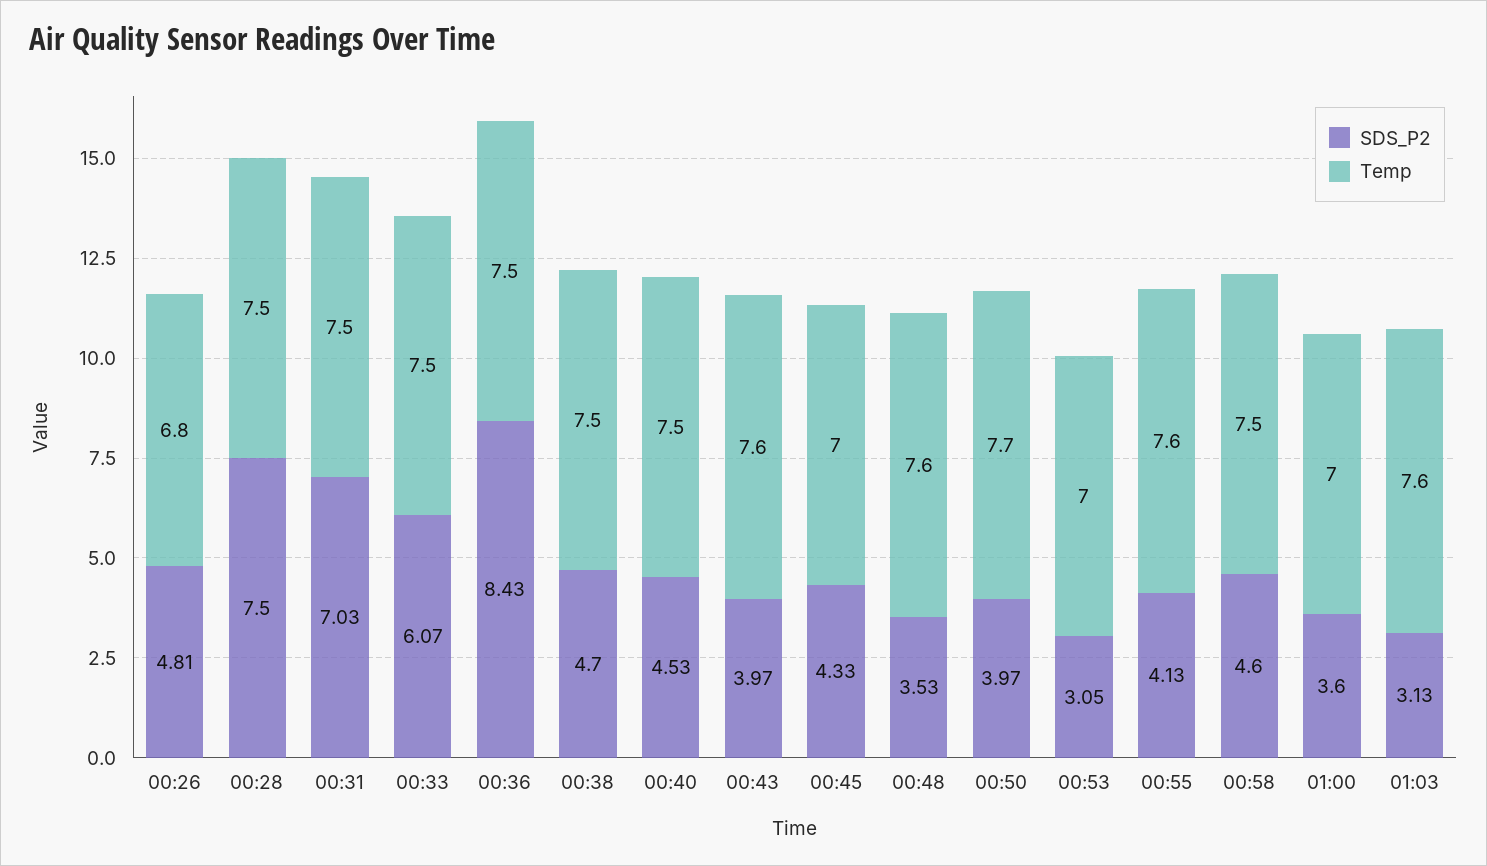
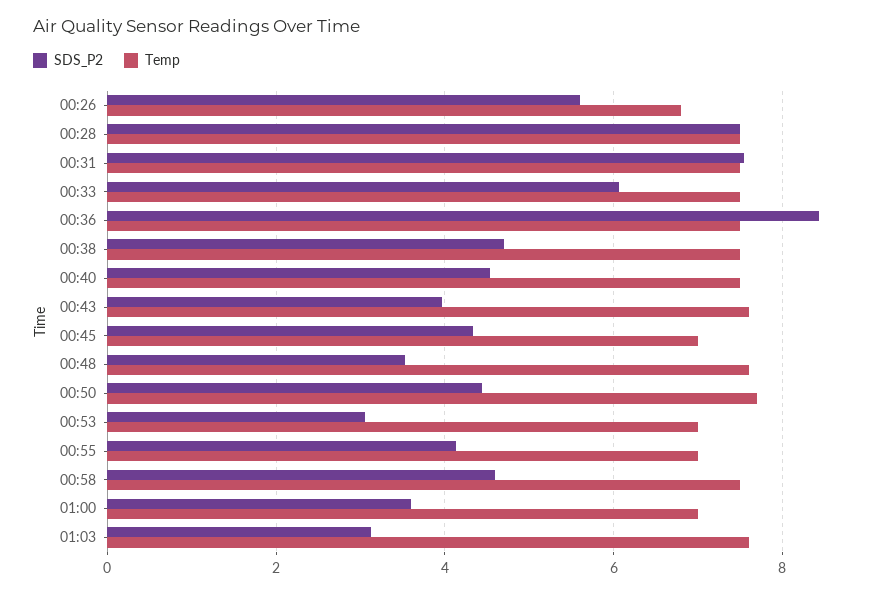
SDS_P2, 00:26: 4.81 -> 5.6
SDS_P2, 00:31: 7.03 -> 7.6
SDS_P2, 00:50: 3.97 -> 4.4
Temp, 00:55: 7.6 -> 7

